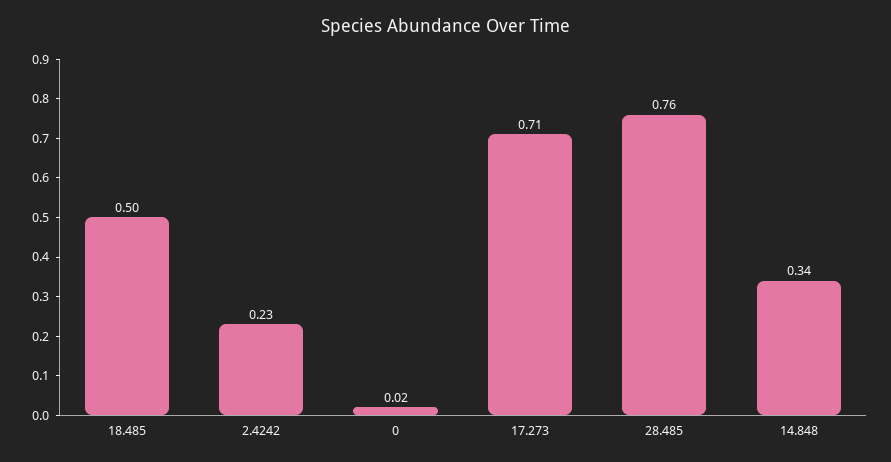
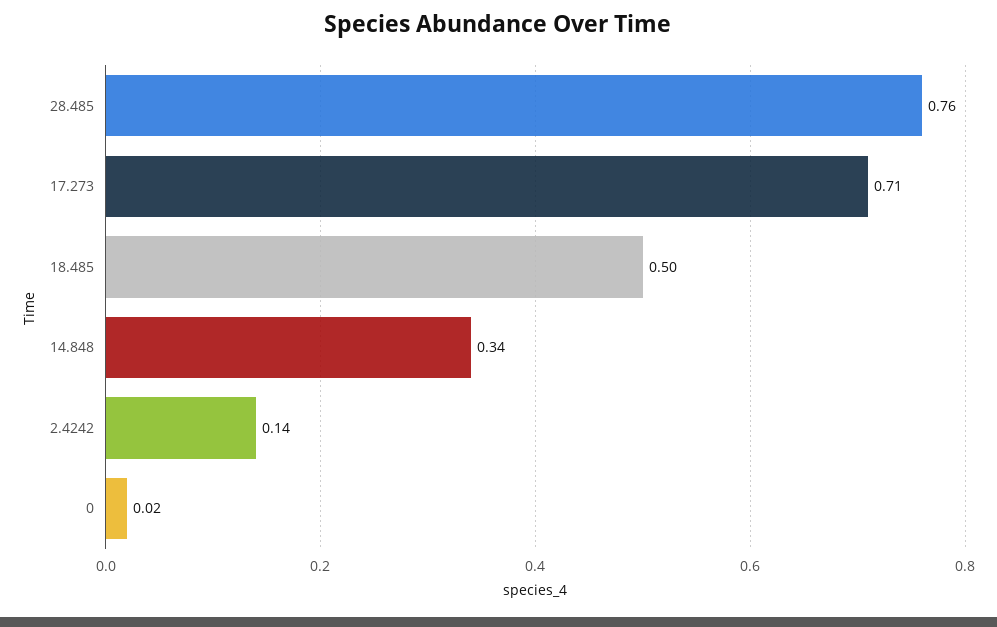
2.4242: 0.23 -> 0.14

